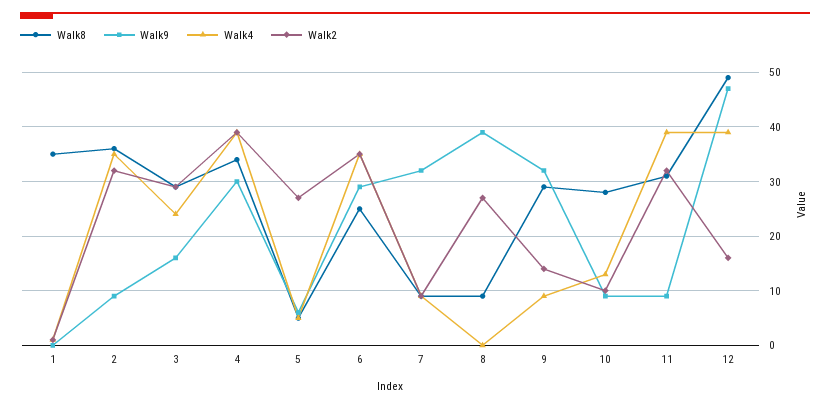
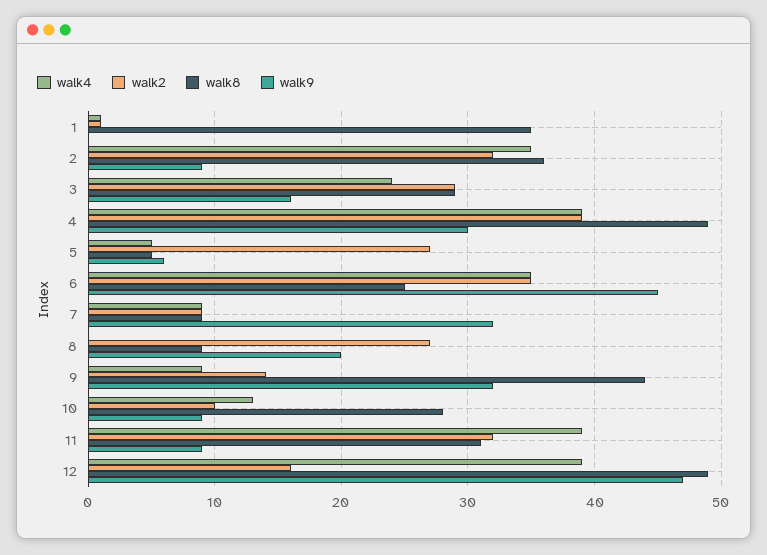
Walk8, 4: 35 -> 49
Walk9, 6: 30 -> 45
Walk9, 8: 40 -> 20
Walk8, 9: 30 -> 44

